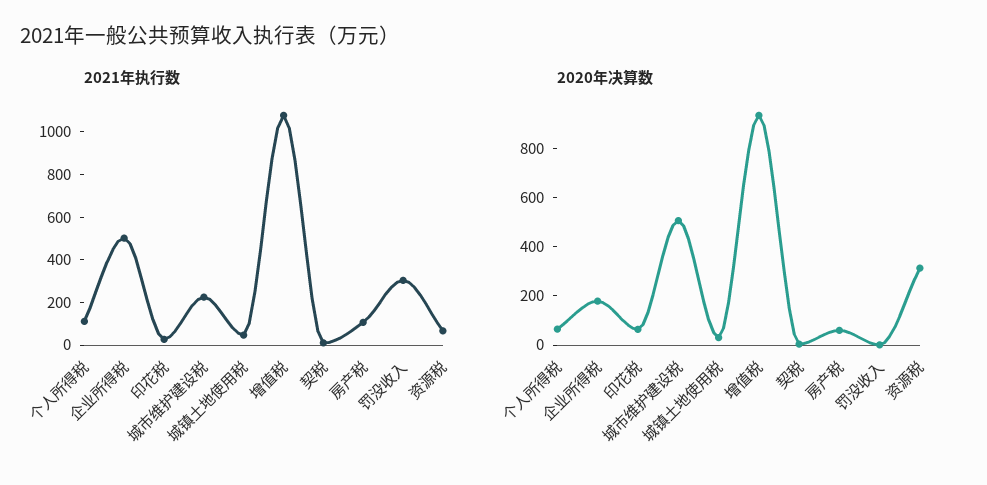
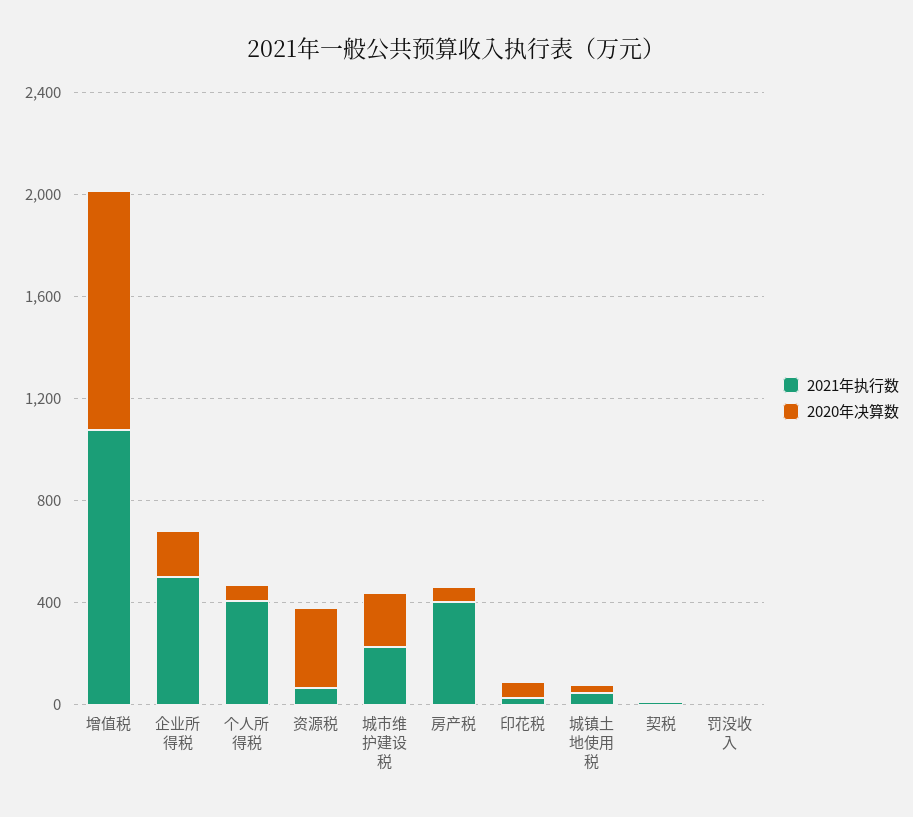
2021年执行数, 个人所得税: 100 -> 400
2021年执行数, 房产税: 100 -> 400
2021年执行数, 罚没收入: 300 -> 0
2020年决算数, 城市维护建设税: 500 -> 200

